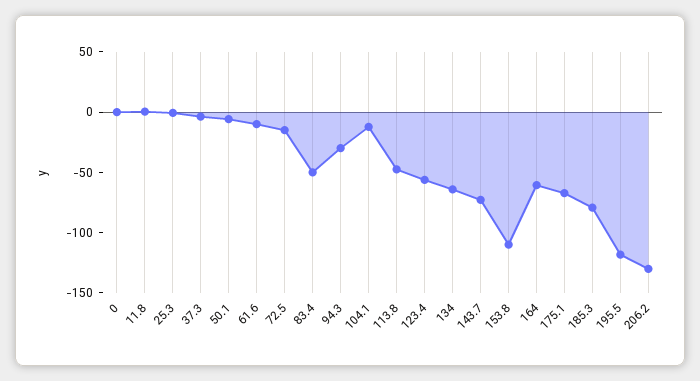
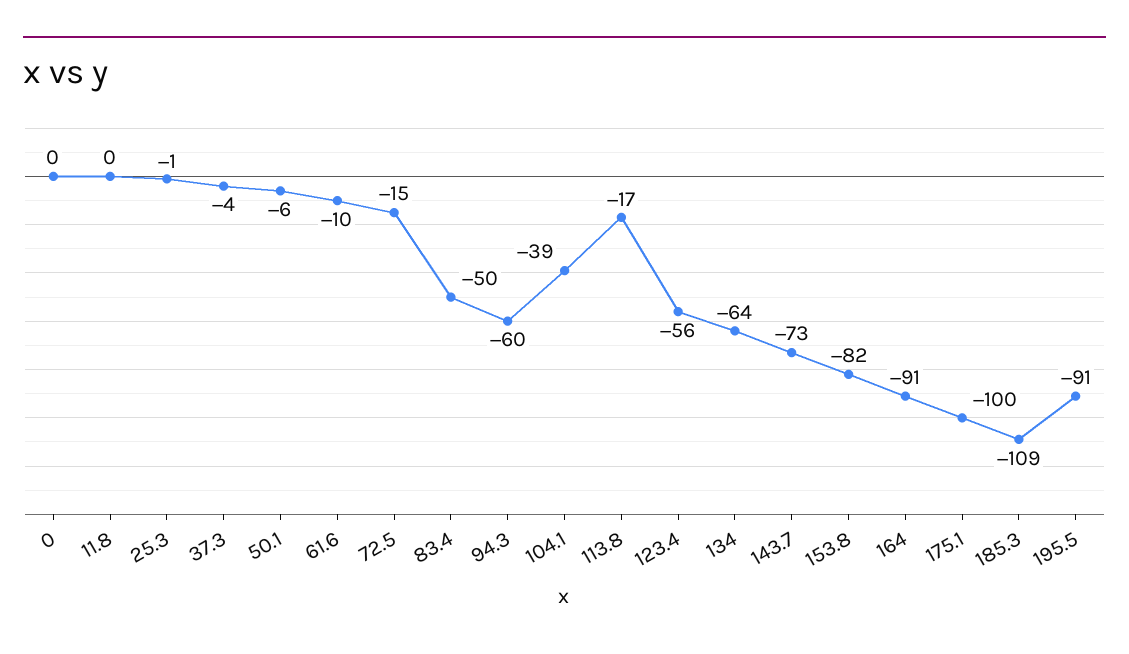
94.3: -30 -> -60
104.1: -10 -> -39
113.8: -50 -> -17
153.8: -110 -> -82
164: -60 -> -91
175.1: -70 -> -100
185.3: -80 -> -109
195.5: -120 -> -91
206.2: -130 -> none

